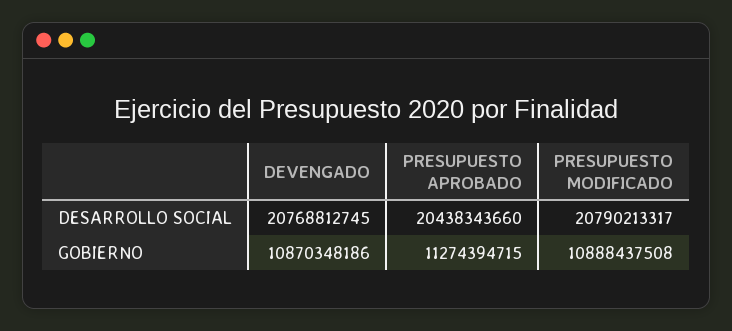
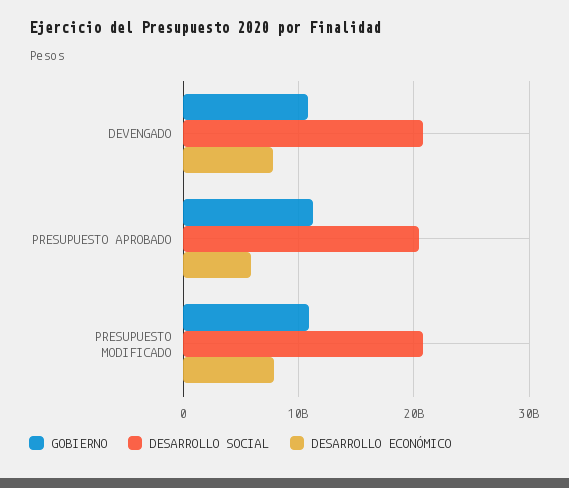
DESARROLLO ECONÓMICO, DEVENGADO: none -> 8000000000
DESARROLLO ECONÓMICO, PRESUPUESTO APROBADO: none -> 6000000000
DESARROLLO ECONÓMICO, PRESUPUESTO MODIFICADO: none -> 8000000000

